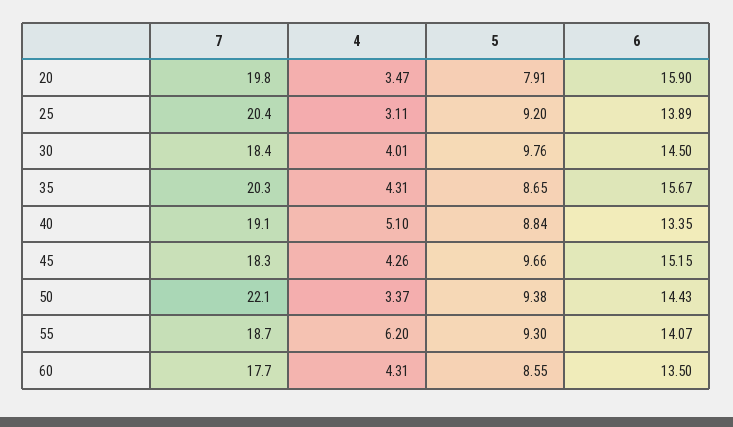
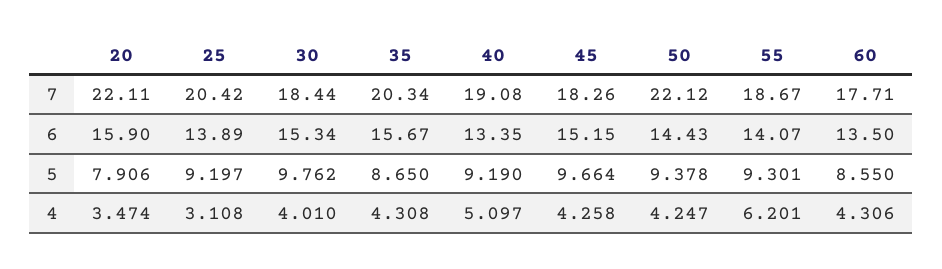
7, 20: 19.8 -> 22.11
6, 30: 14.5 -> 15.34
5, 40: 8.84 -> 9.19
4, 50: 3.37 -> 4.247

